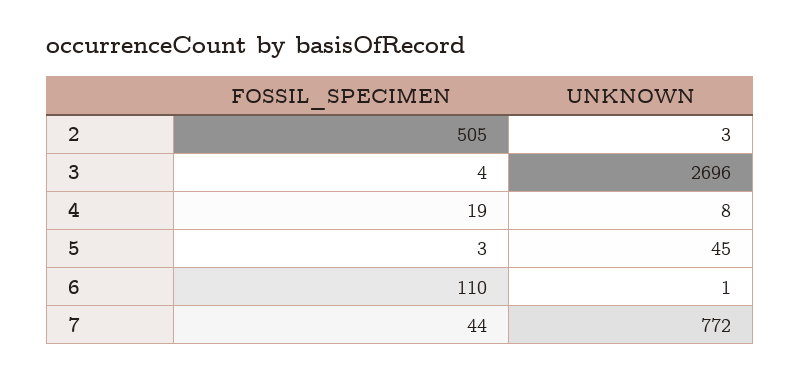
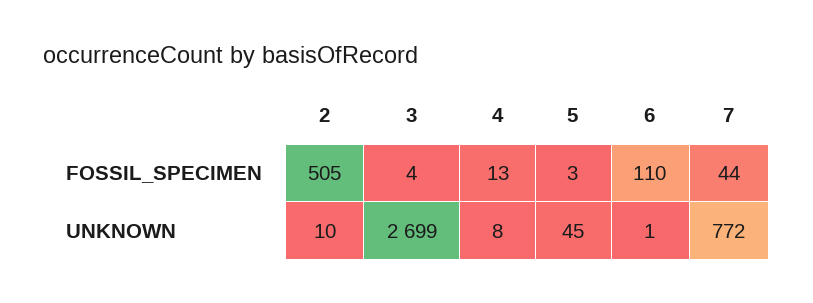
UNKNOWN, 2: 3 -> 10
UNKNOWN, 3: 2696 -> 2699
FOSSIL_SPECIMEN, 4: 19 -> 13

